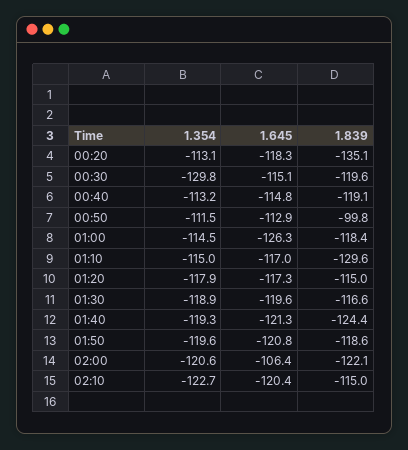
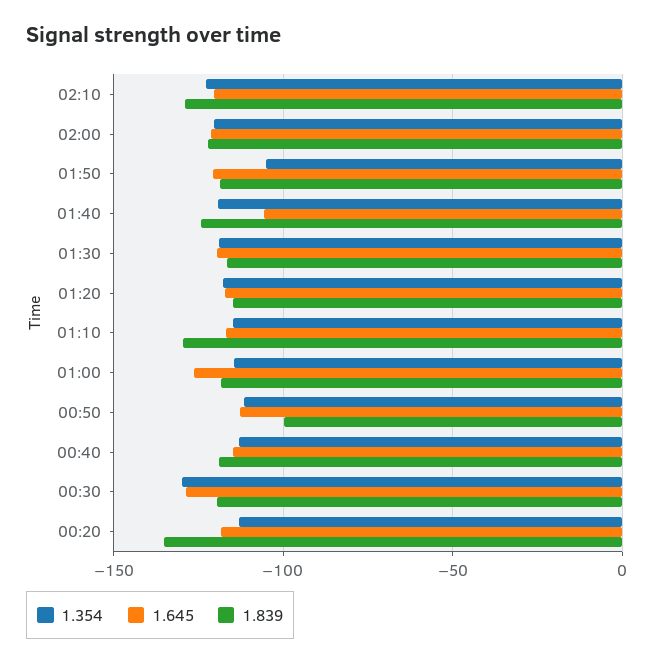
1.645, 00:30: -115.1 -> -130
1.645, 01:40: -121.3 -> -105
1.354, 01:50: -119.6 -> -105
1.645, 02:00: -106.4 -> -120
1.839, 02:10: -115 -> -130

